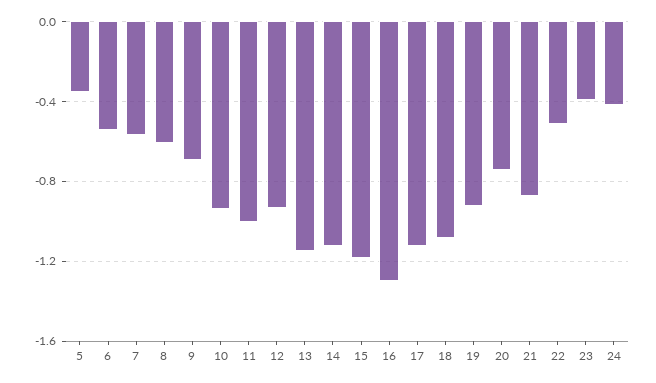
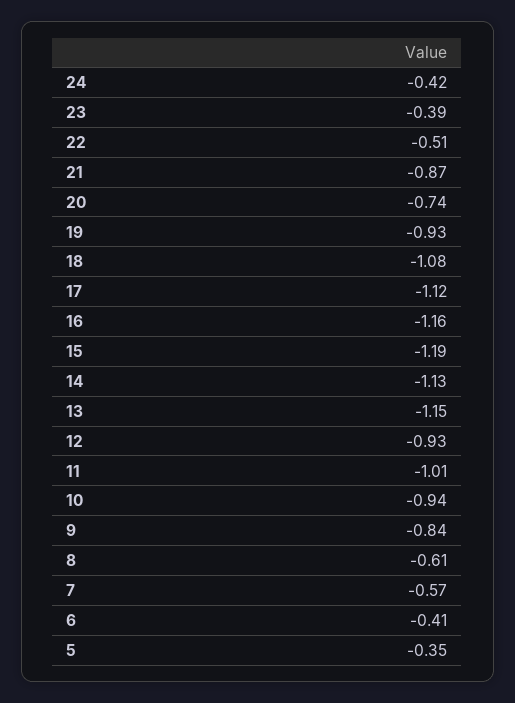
6: -0.55 -> -0.41
9: -0.7 -> -0.84
16: -1.3 -> -1.16

